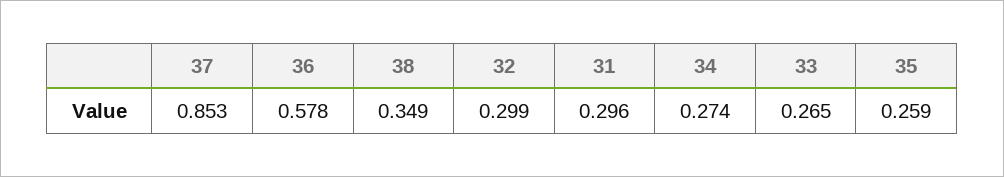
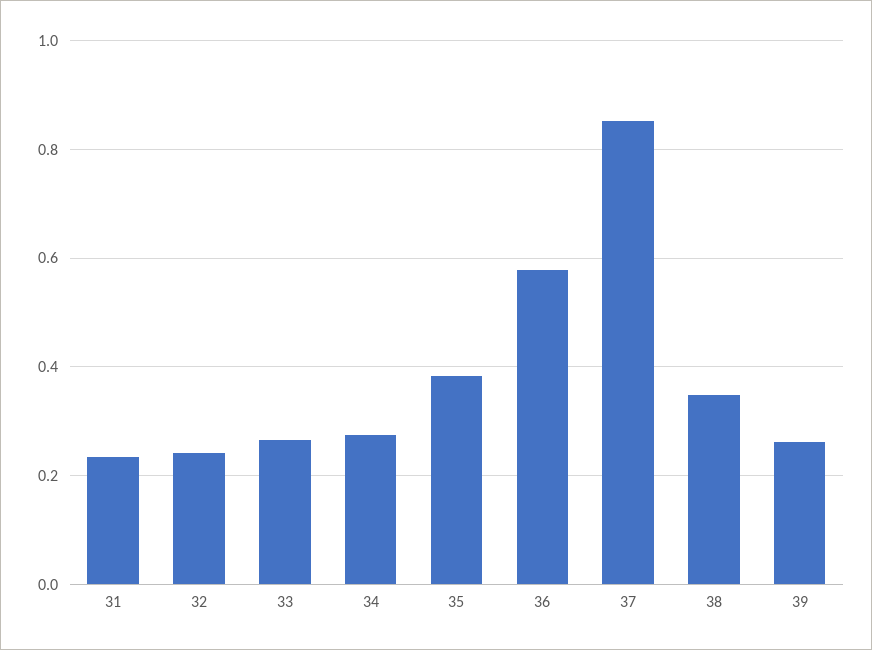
32: 0.299 -> 0.24
31: 0.296 -> 0.24
35: 0.259 -> 0.38
39: none -> 0.26

